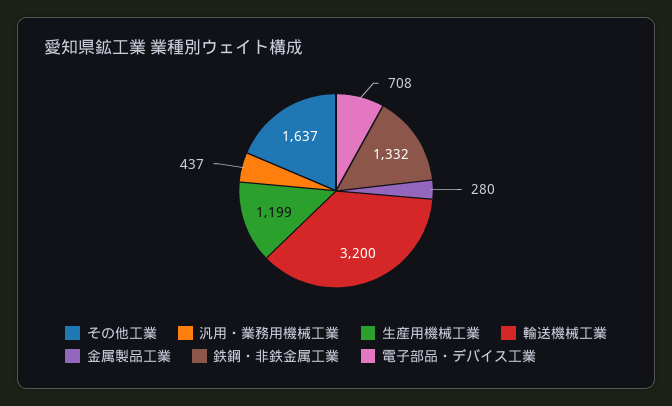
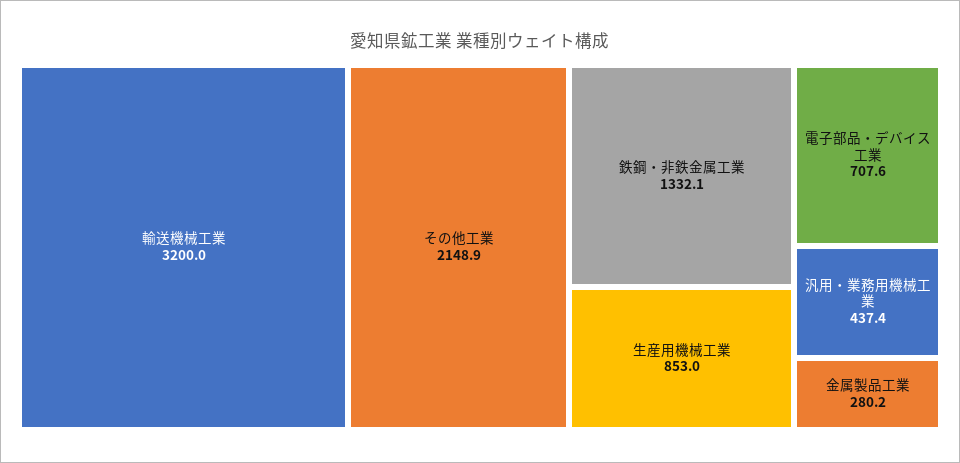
その他工業: 1637 -> 2148.9
生産用機械工業: 1199 -> 853

